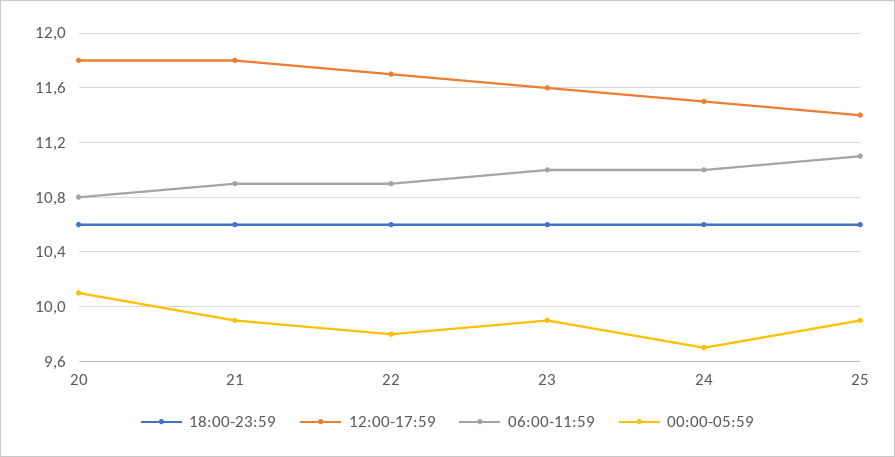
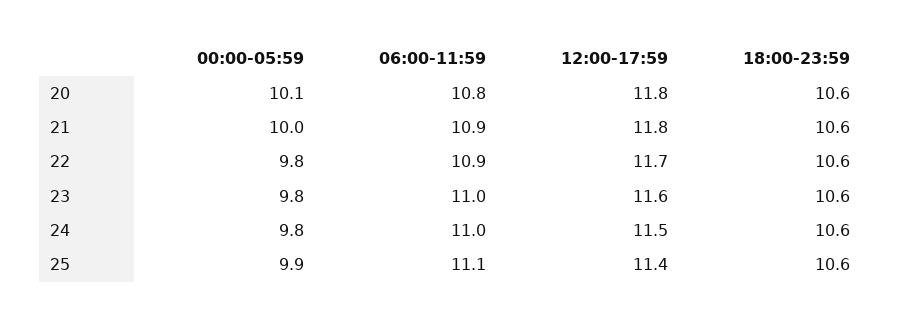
00:00-05:59, 21: 9.9 -> 10
00:00-05:59, 23: 9.9 -> 9.8
00:00-05:59, 24: 9.7 -> 9.8

